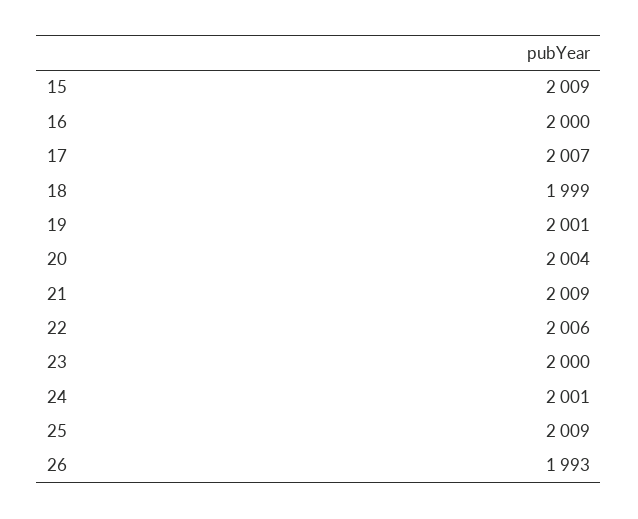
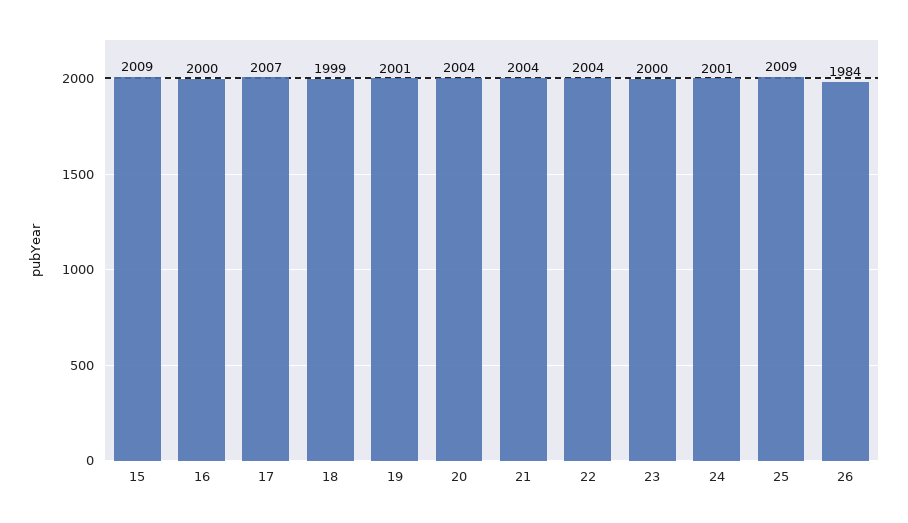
21: 2009 -> 2004
22: 2006 -> 2004
26: 1993 -> 1984

